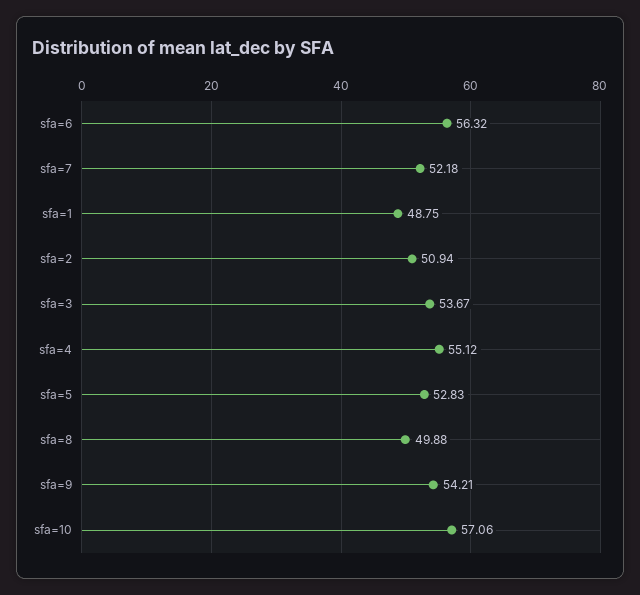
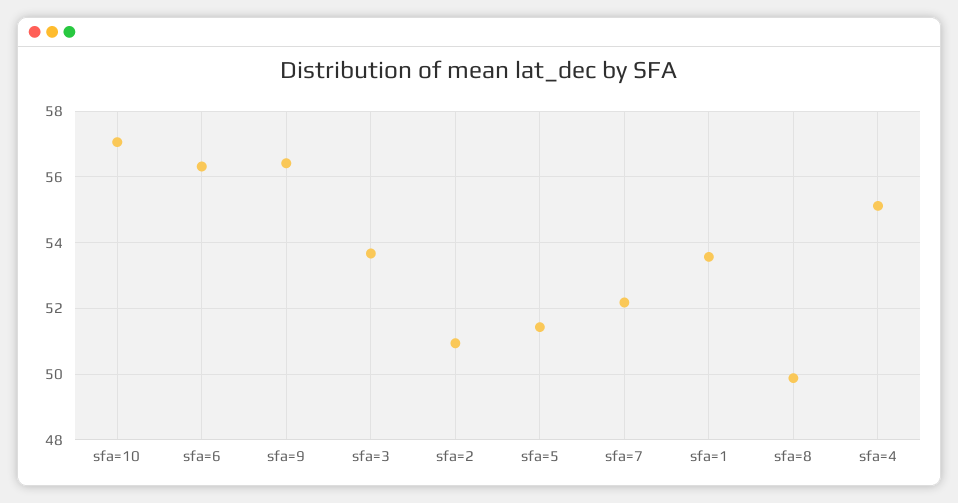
sfa=1: 48.75 -> 53.6
sfa=5: 52.83 -> 51.4
sfa=9: 54.21 -> 56.4

